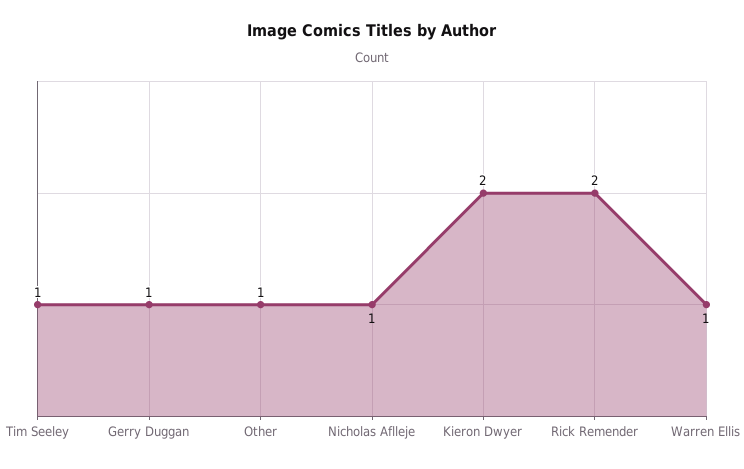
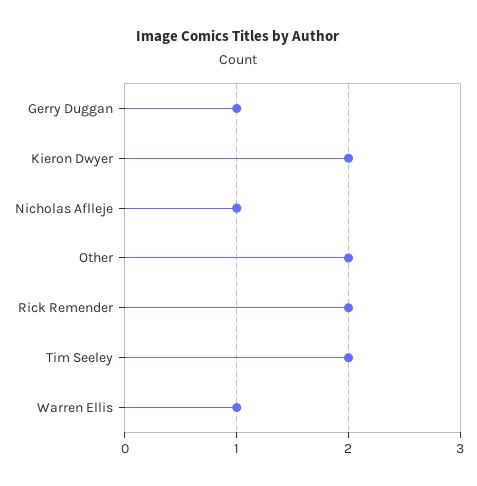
Tim Seeley: 1 -> 2
Other: 1 -> 2

